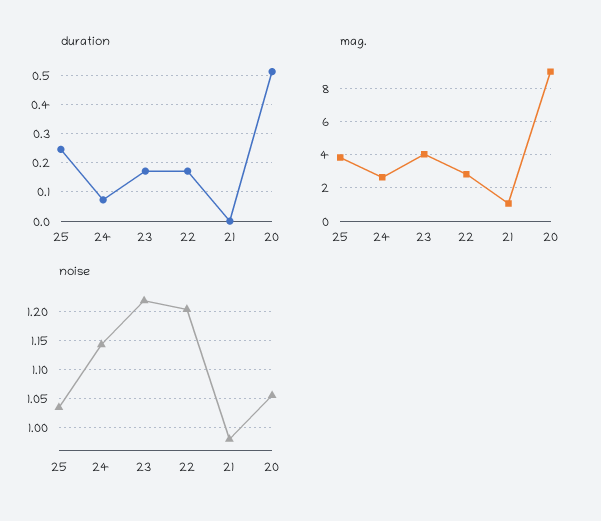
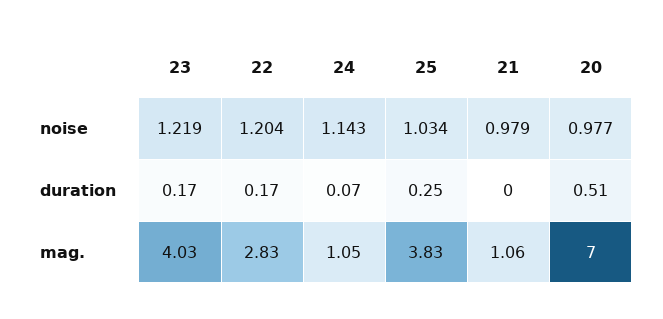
mag., 24: 2.5 -> 1.05
mag., 20: 9 -> 7
noise, 20: 1.05 -> 0.977

